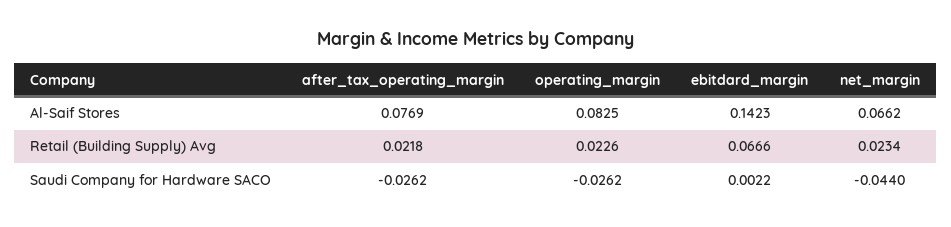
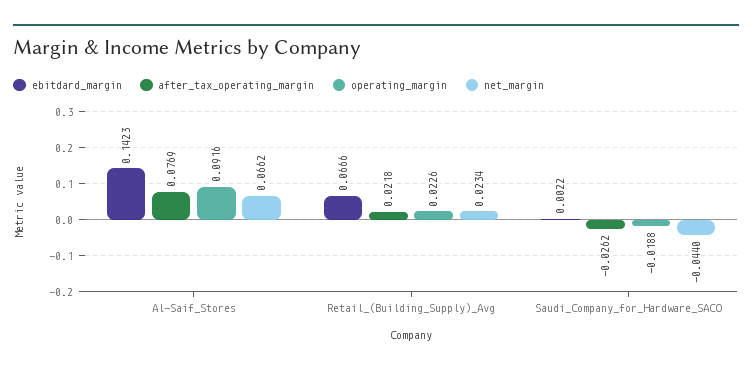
operating_margin, Al-Saif Stores: 0.0825 -> 0.0916
operating_margin, Saudi Company for Hardware SACO: -0.0262 -> -0.0188

